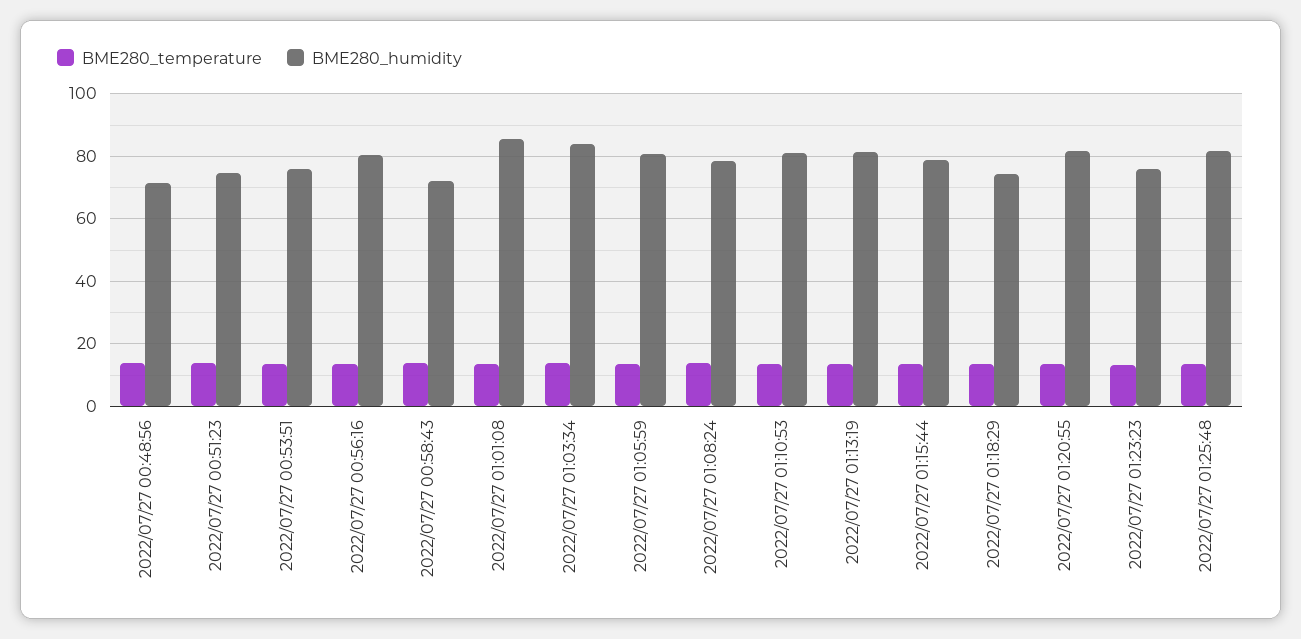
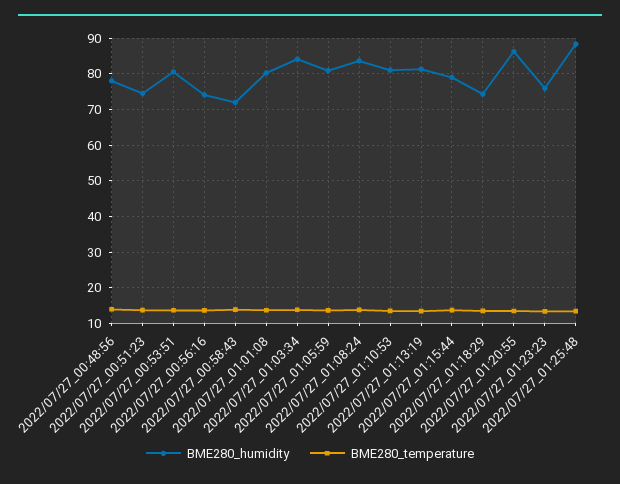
BME280_humidity, 2022/07/27 00:48:56: 72 -> 78
BME280_humidity, 2022/07/27 00:53:51: 76 -> 80
BME280_humidity, 2022/07/27 00:56:16: 80 -> 74
BME280_humidity, 2022/07/27 01:01:08: 86 -> 80
BME280_humidity, 2022/07/27 01:08:24: 78 -> 84
BME280_humidity, 2022/07/27 01:20:55: 82 -> 86
BME280_humidity, 2022/07/27 01:25:48: 82 -> 88

